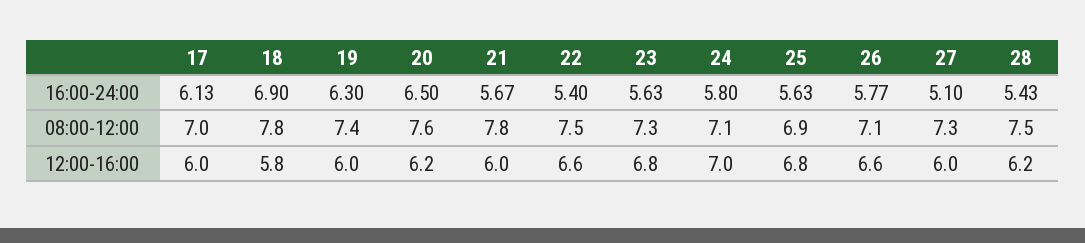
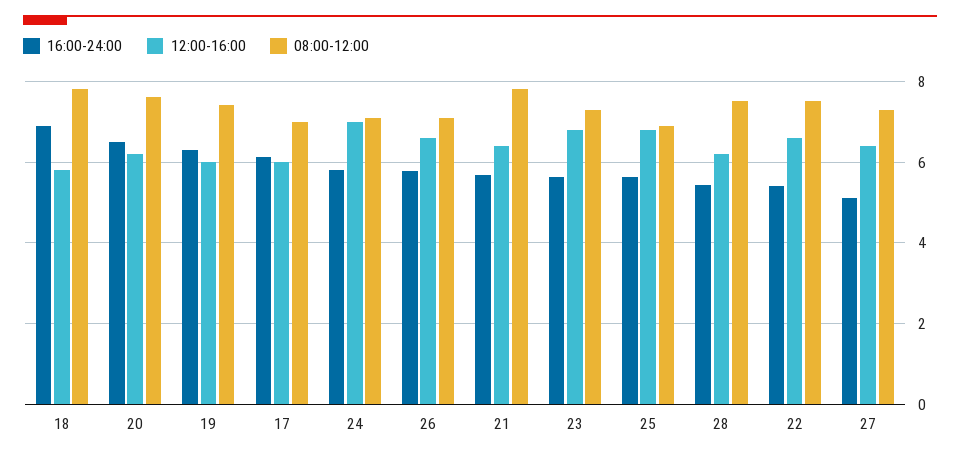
12:00-16:00, 21: 6 -> 6.4
12:00-16:00, 27: 6 -> 6.4

